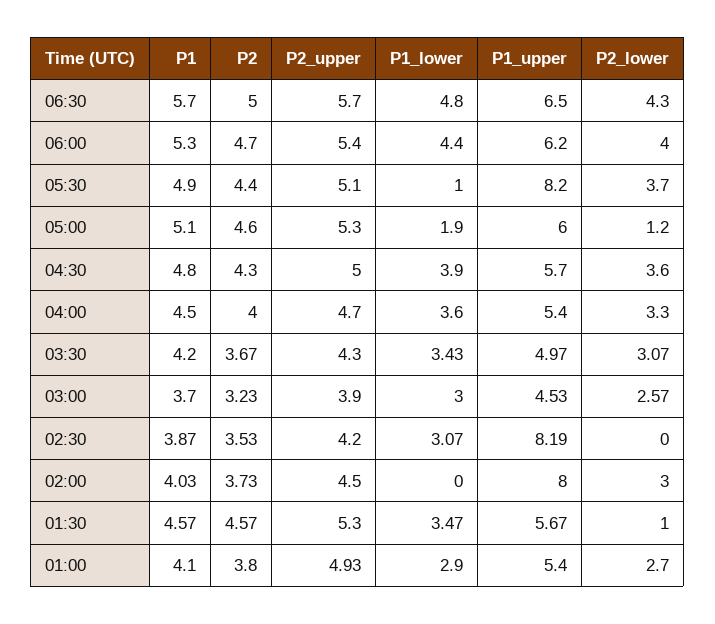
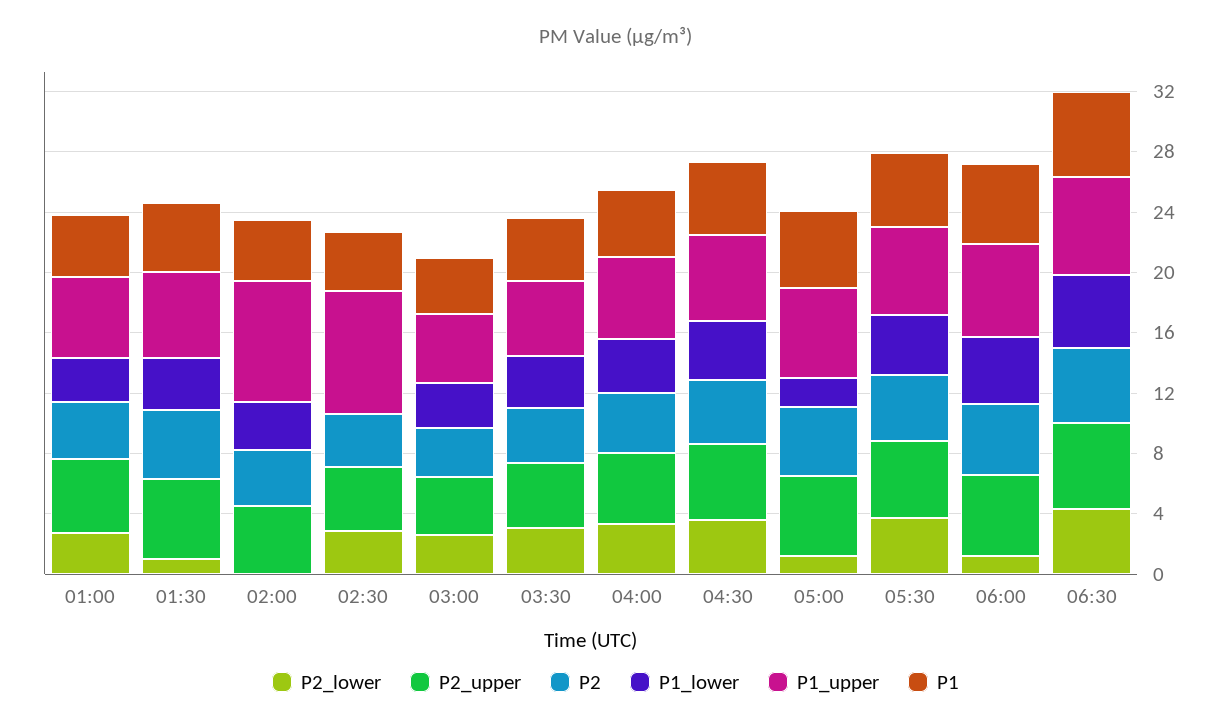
P2_lower, 06:00: 4 -> 1
P1_lower, 05:30: 1 -> 4
P1_upper, 05:30: 8.2 -> 6
P1_lower, 02:30: 3.07 -> 0
P2_lower, 02:30: 0 -> 3
P1_lower, 02:00: 0 -> 3
P2_lower, 02:00: 3 -> 0

